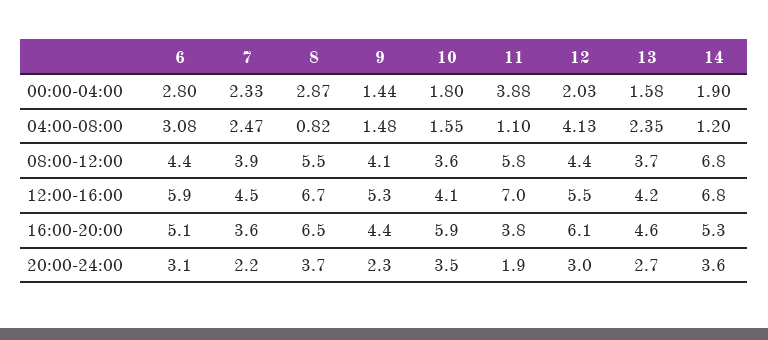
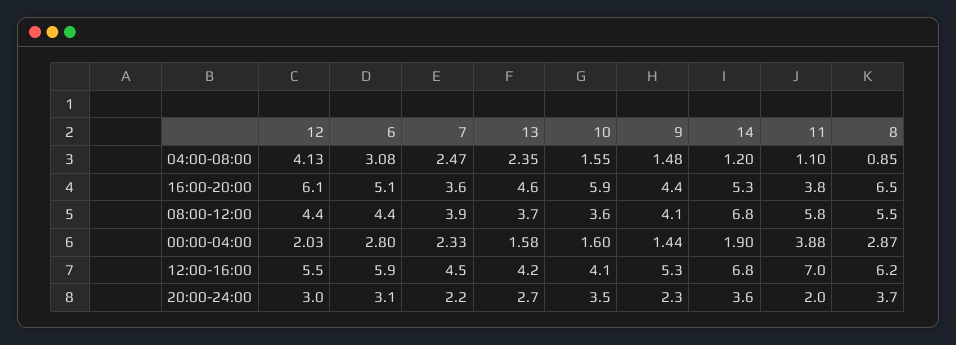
10, 00:00-04:00: 1.8 -> 1.6
8, 04:00-08:00: 0.82 -> 0.85
8, 12:00-16:00: 6.7 -> 6.2
11, 20:00-24:00: 1.9 -> 2

